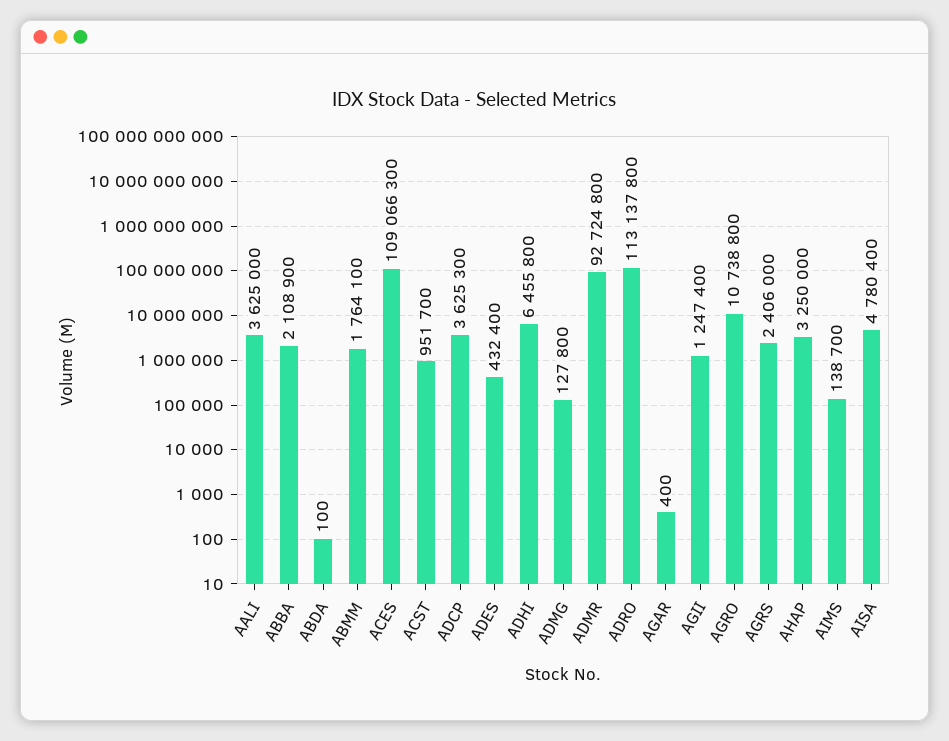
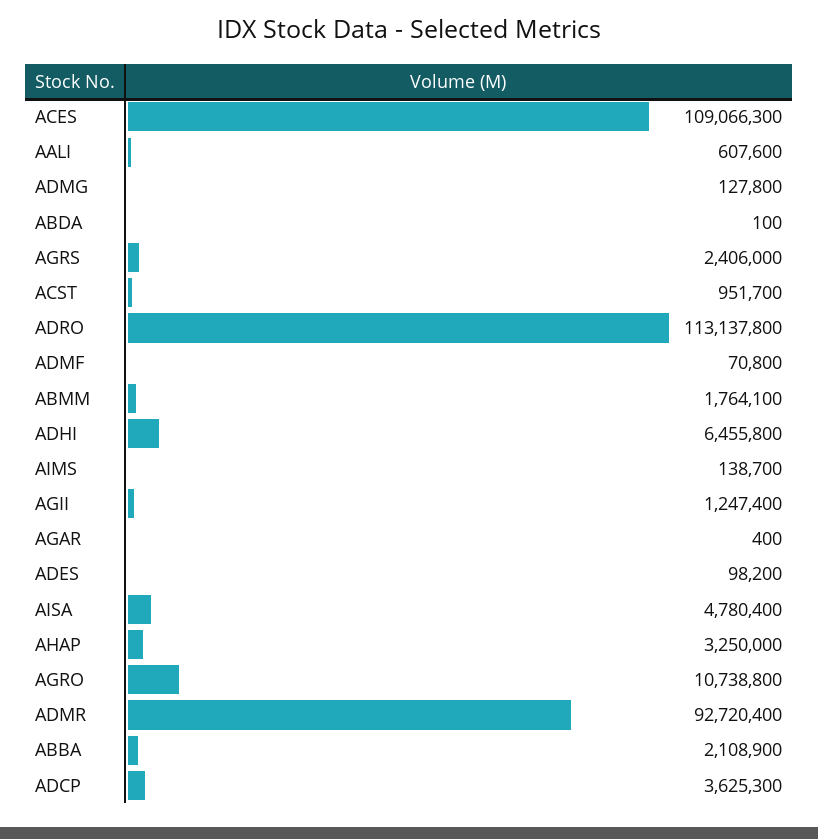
AALI: 3625000 -> 607600
ADES: 432400 -> 98200
ADMR: 92724800 -> 92720400
ADMF: none -> 70800

